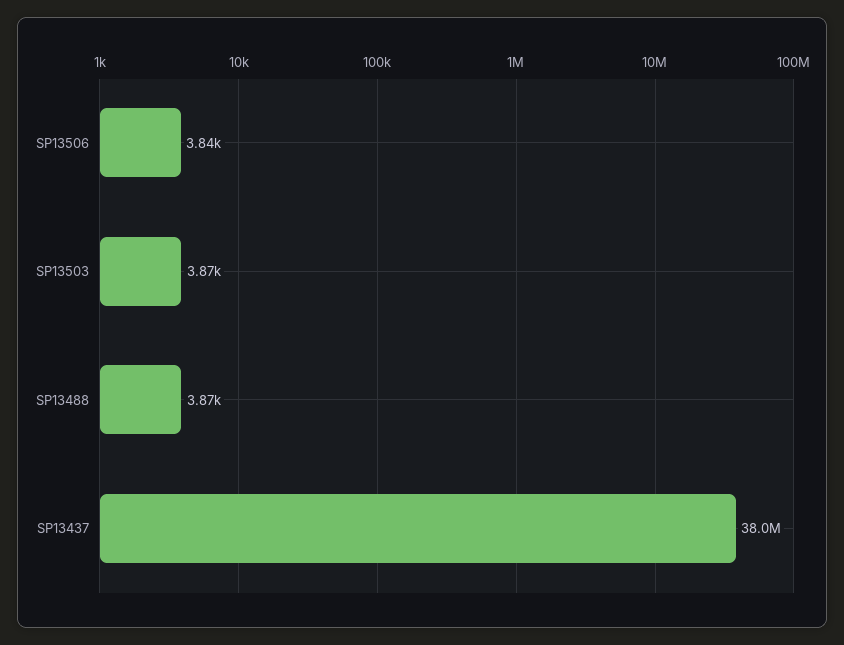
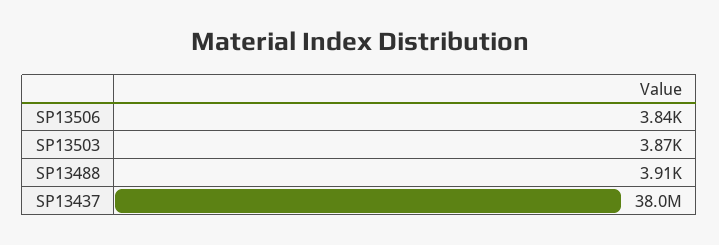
SP13488: 3870 -> 3910

